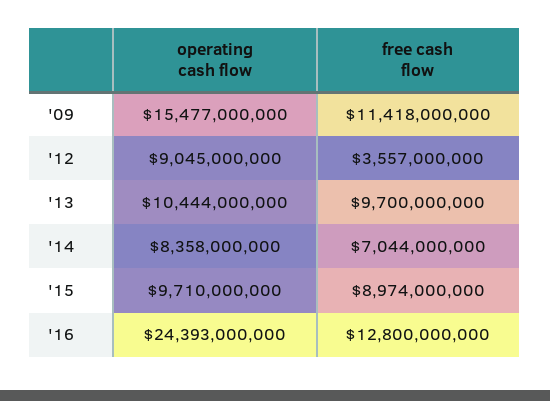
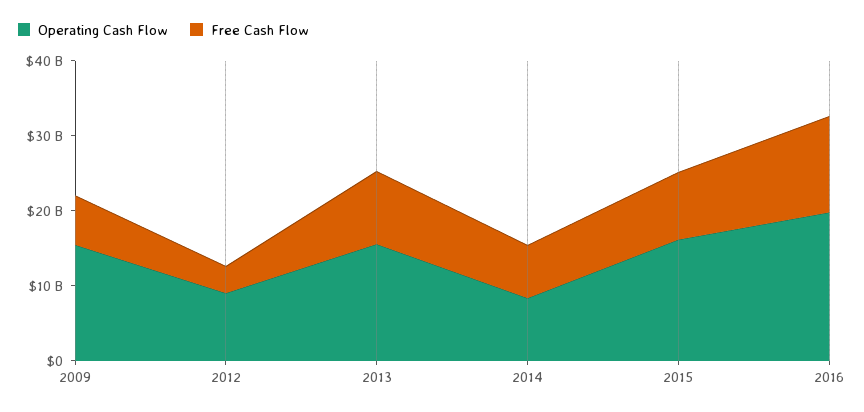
free cash flow, '09: 11418000000 -> 6000000000
operating cash flow, '13: 10444000000 -> 16000000000
operating cash flow, '15: 9710000000 -> 16000000000
operating cash flow, '16: 24393000000 -> 20000000000

